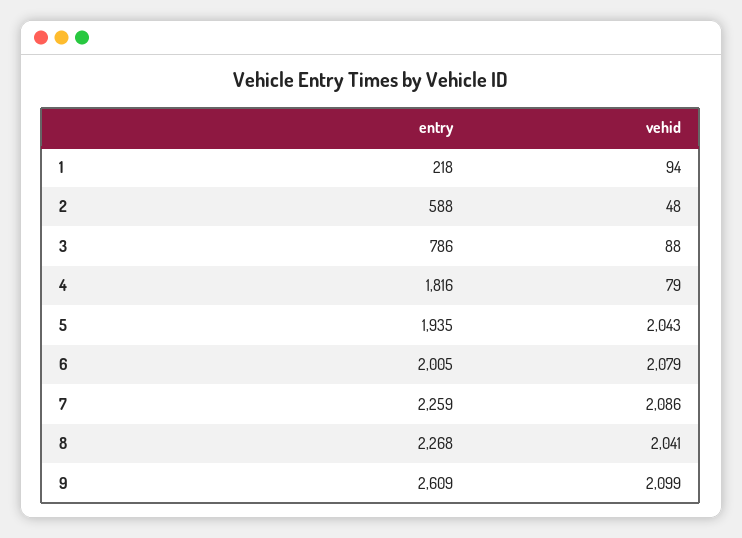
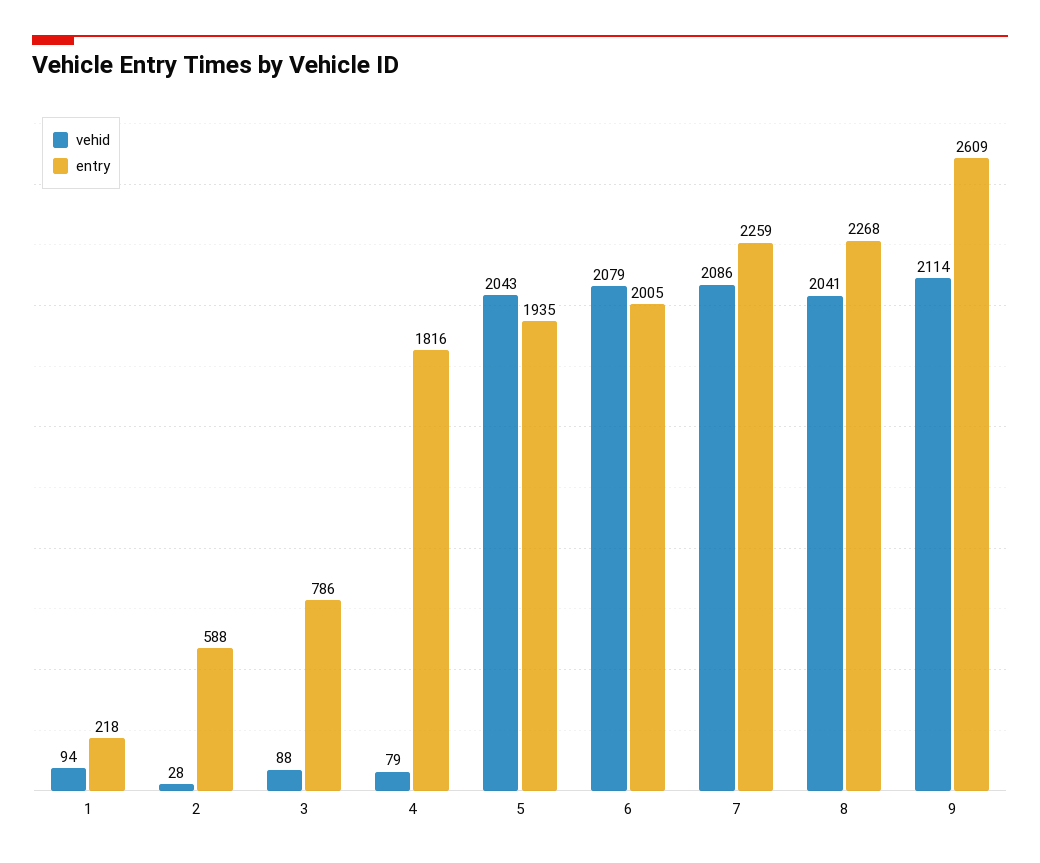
vehid, 2: 48 -> 28
vehid, 9: 2099 -> 2114

